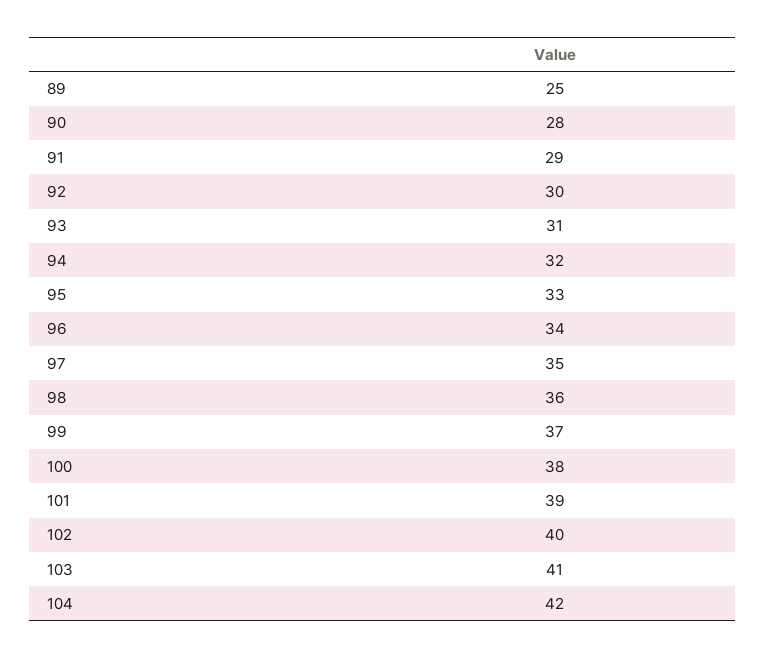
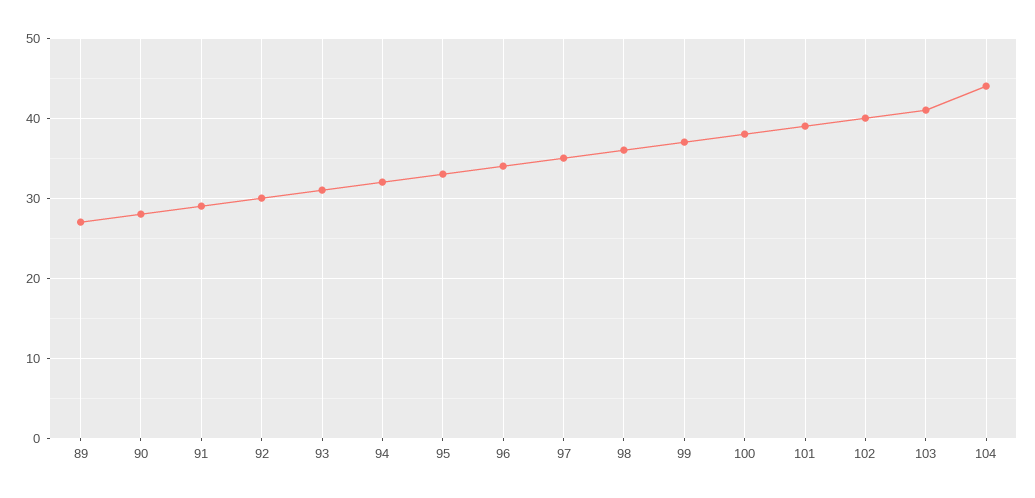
89: 25 -> 27
104: 42 -> 44

